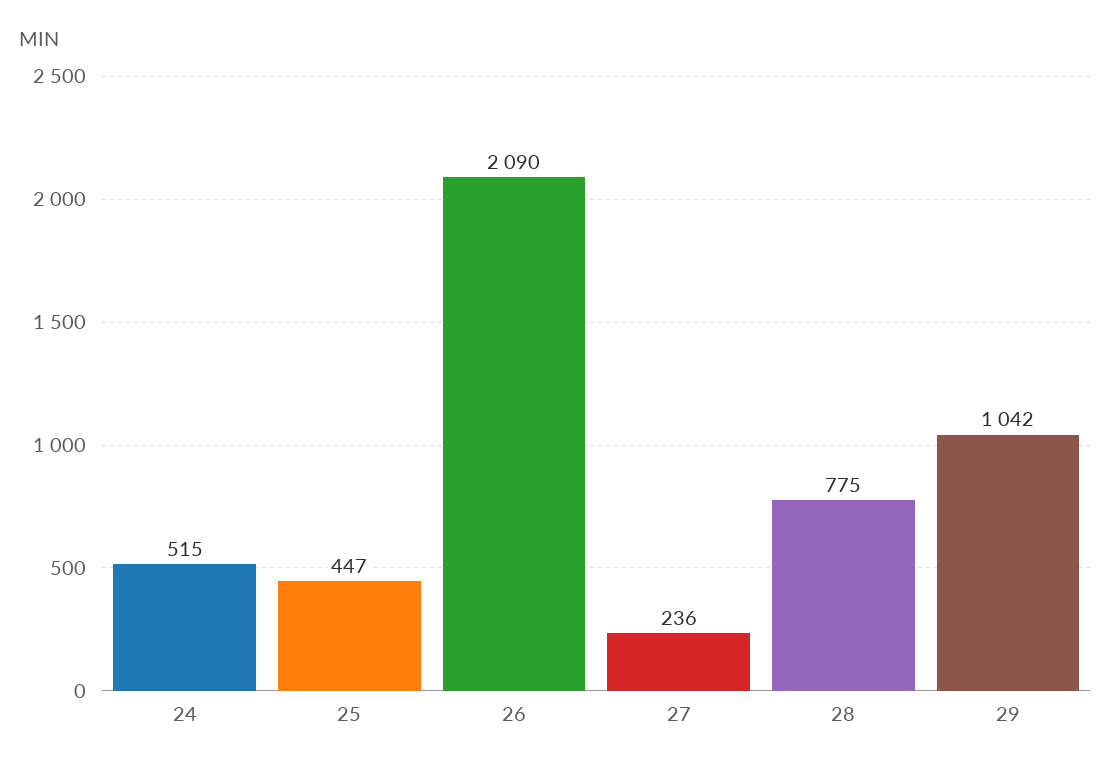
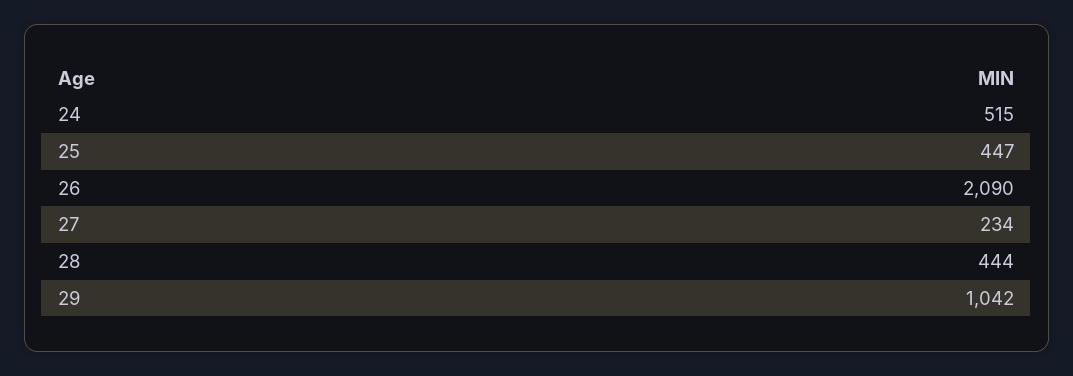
27: 236 -> 234
28: 775 -> 444

